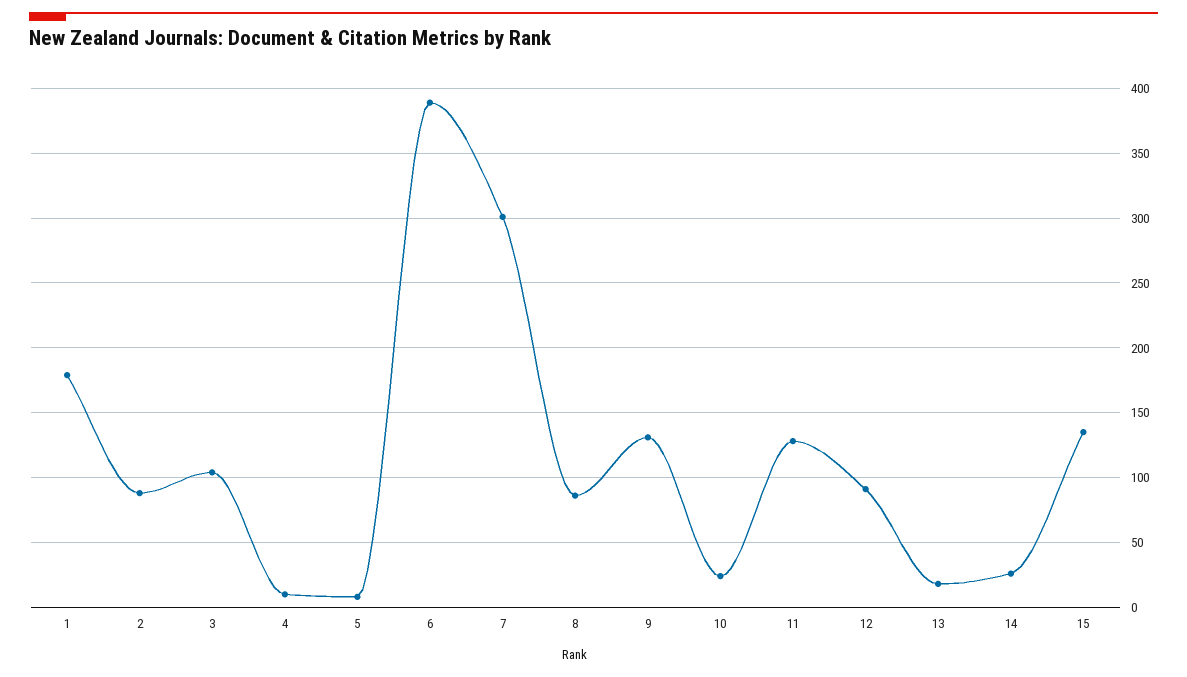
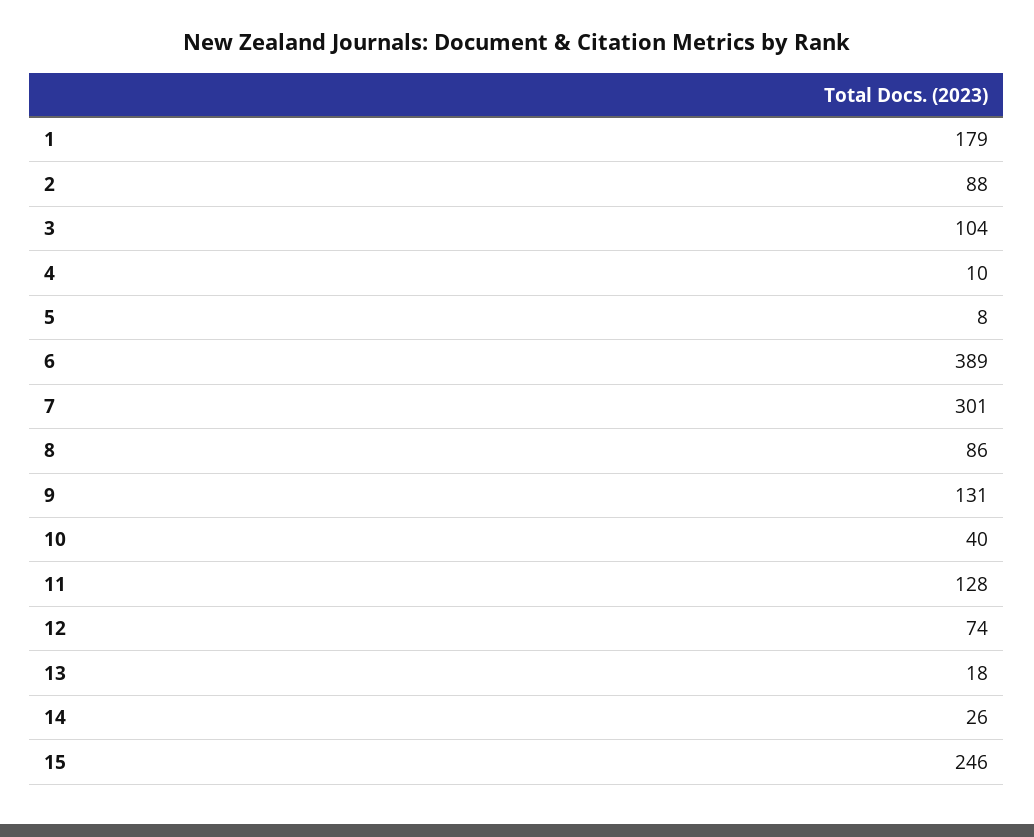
10: 25 -> 40
12: 90 -> 74
15: 135 -> 246

